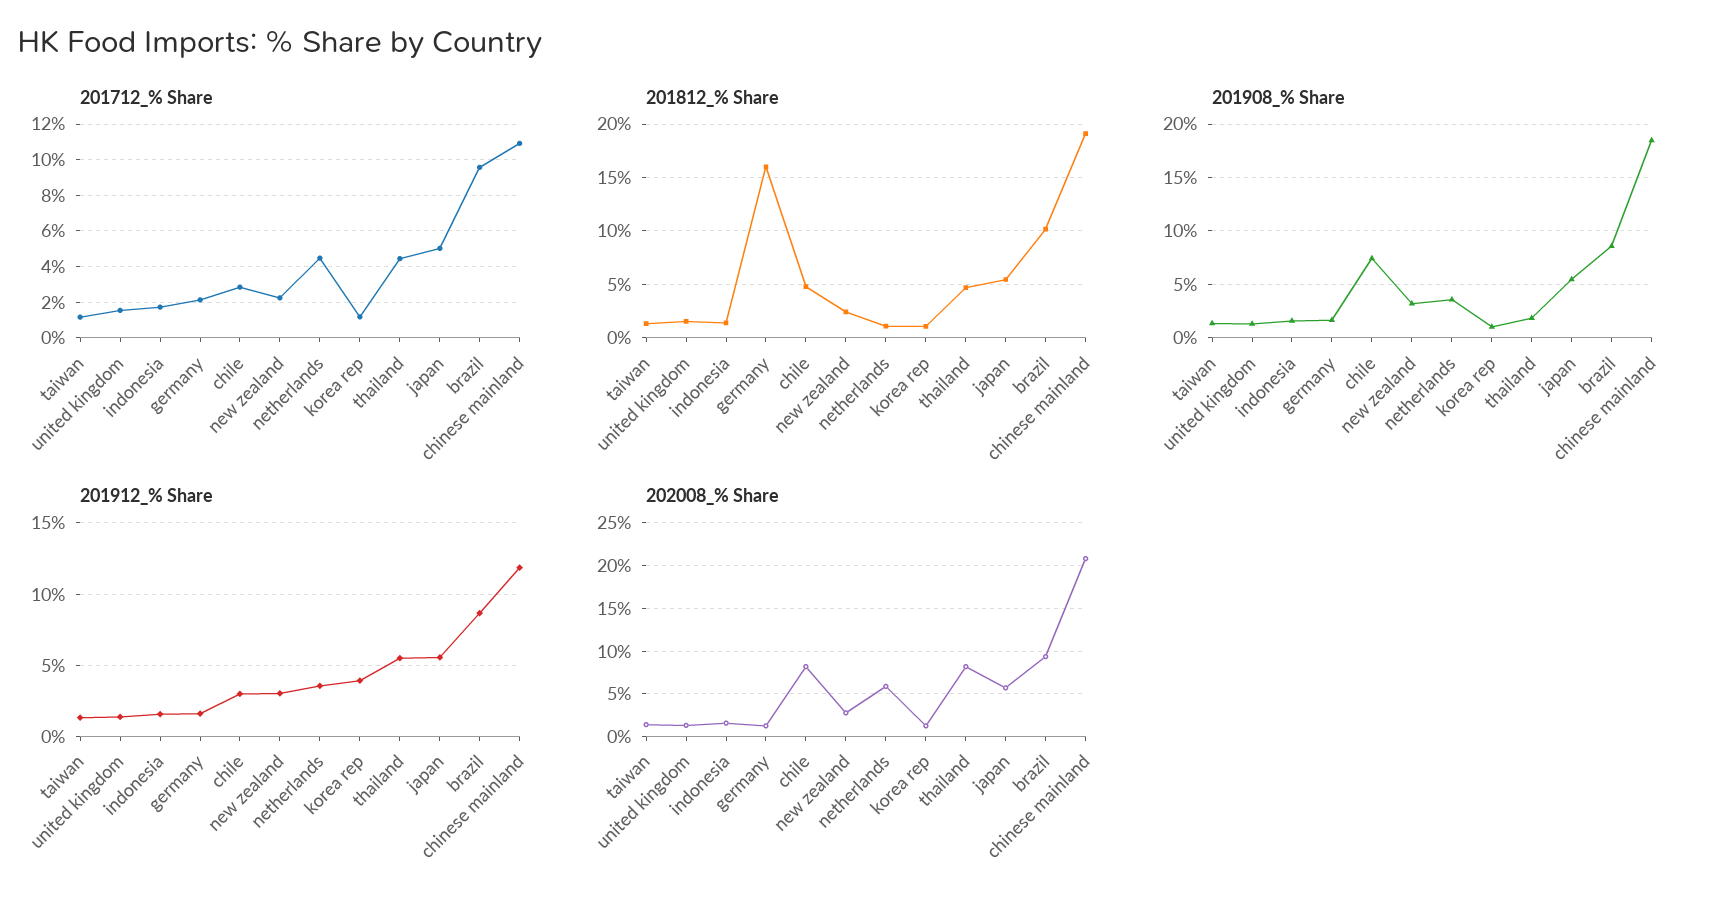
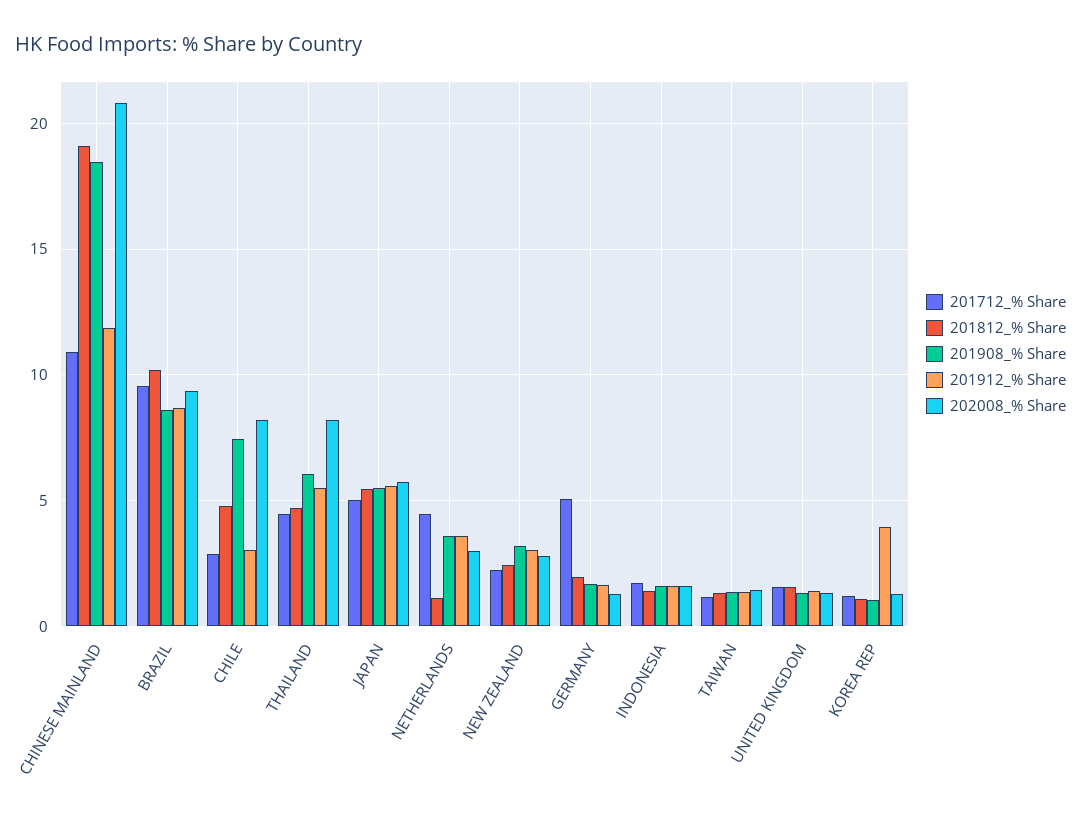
201712_% Share, germany: 2 -> 5
201812_% Share, germany: 16 -> 2
201908_% Share, thailand: 2 -> 6
202008_% Share, netherlands: 6 -> 3

